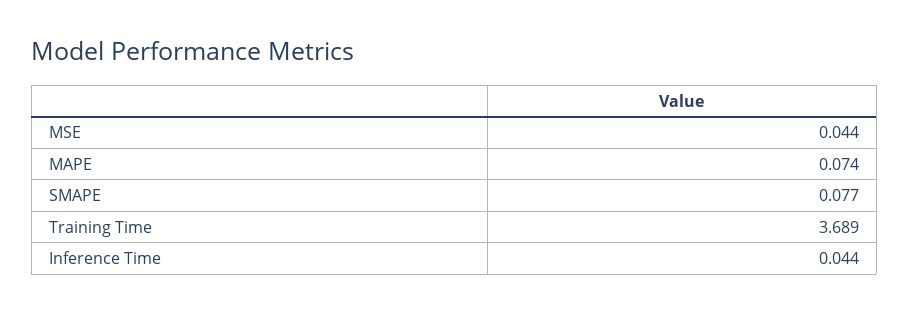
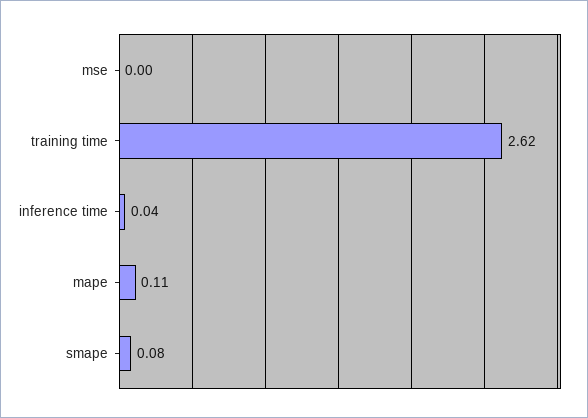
MSE: 0.044 -> 0
MAPE: 0.074 -> 0.11
Training Time: 3.689 -> 2.62

